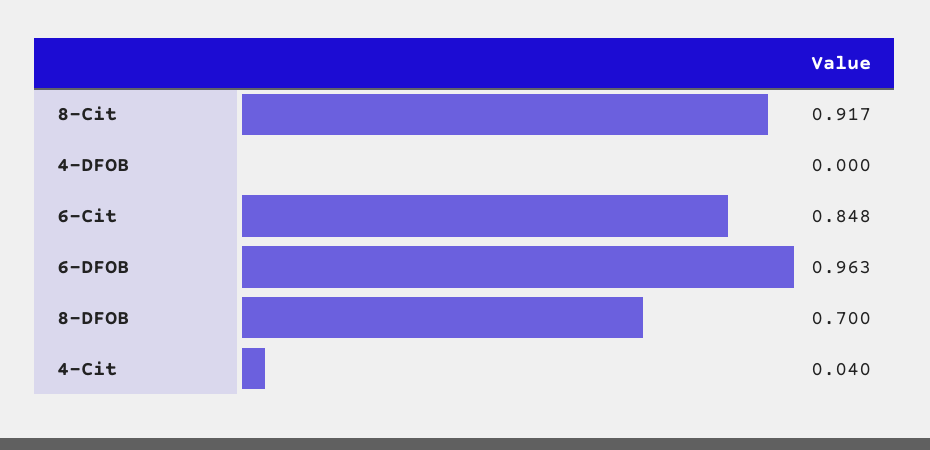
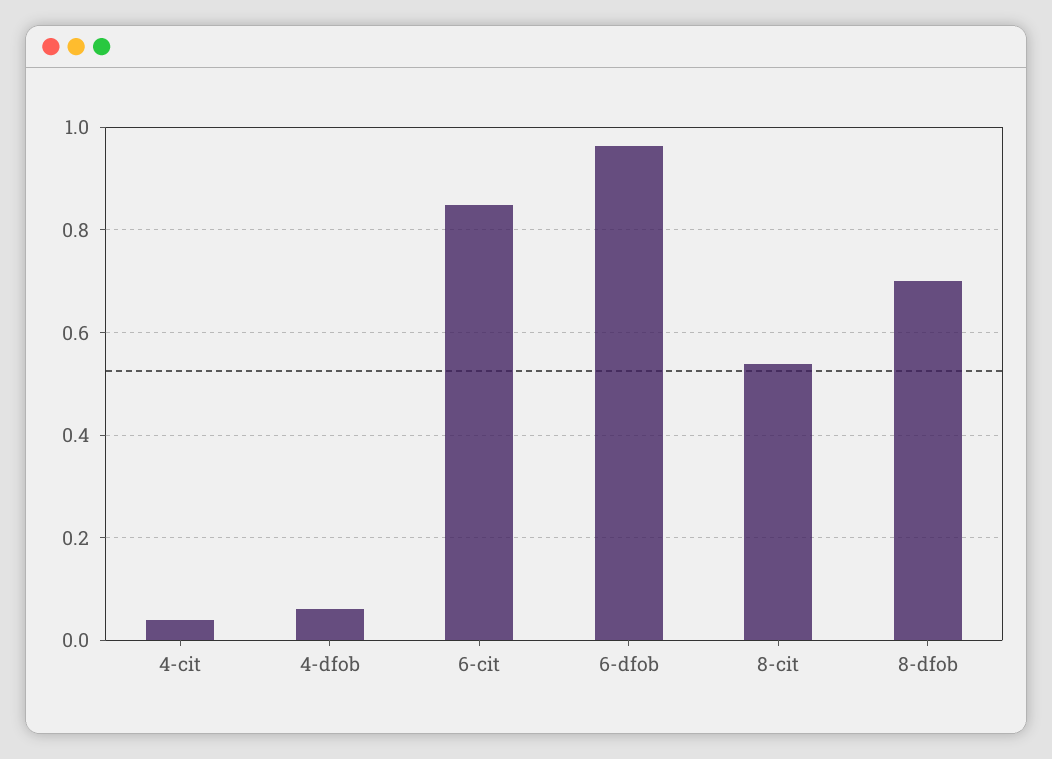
8-Cit: 0.917 -> 0.54
4-DFOB: 0 -> 0.06

